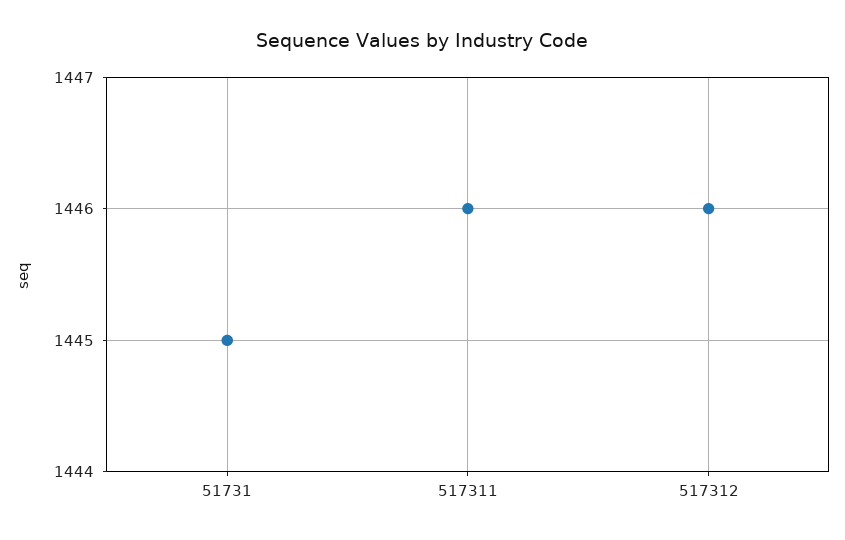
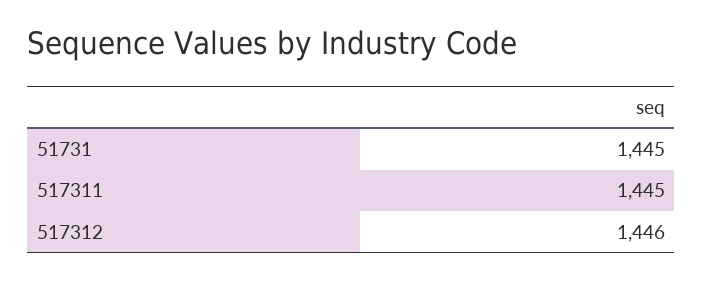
517311: 1446 -> 1445

